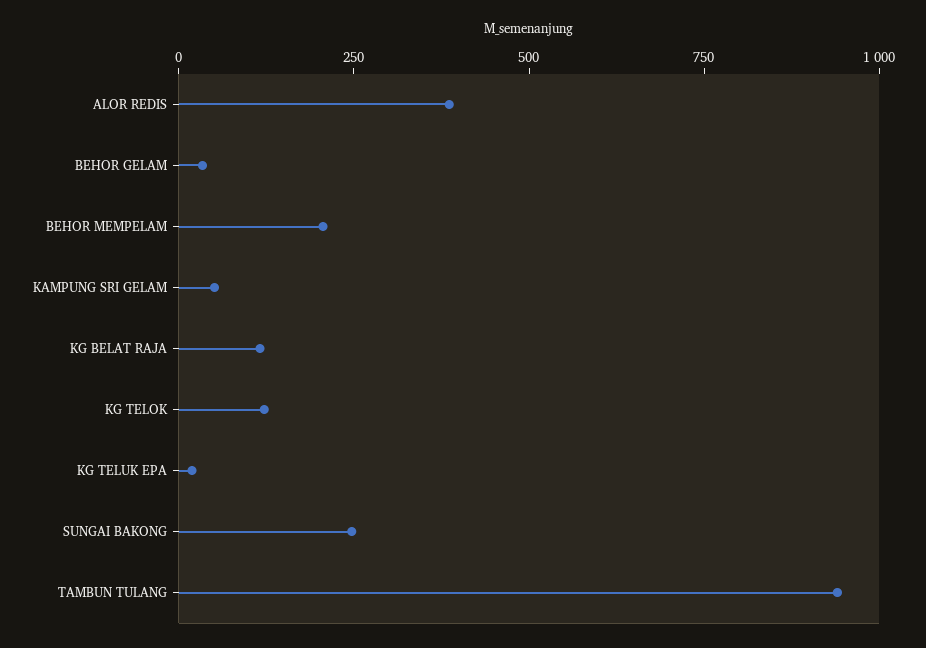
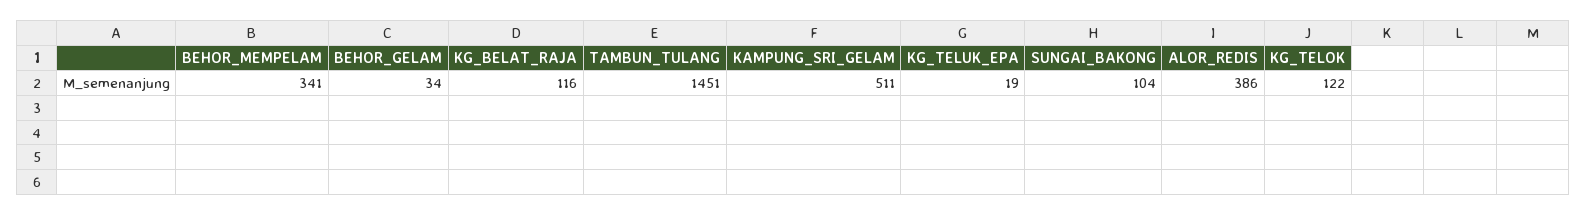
BEHOR MEMPELAM: 200 -> 341
KAMPUNG SRI GELAM: 50 -> 511
SUNGAI BAKONG: 250 -> 104
TAMBUN TULANG: 950 -> 1451

